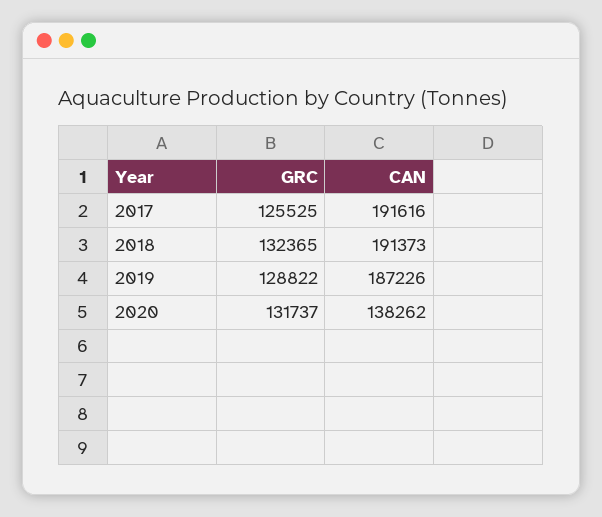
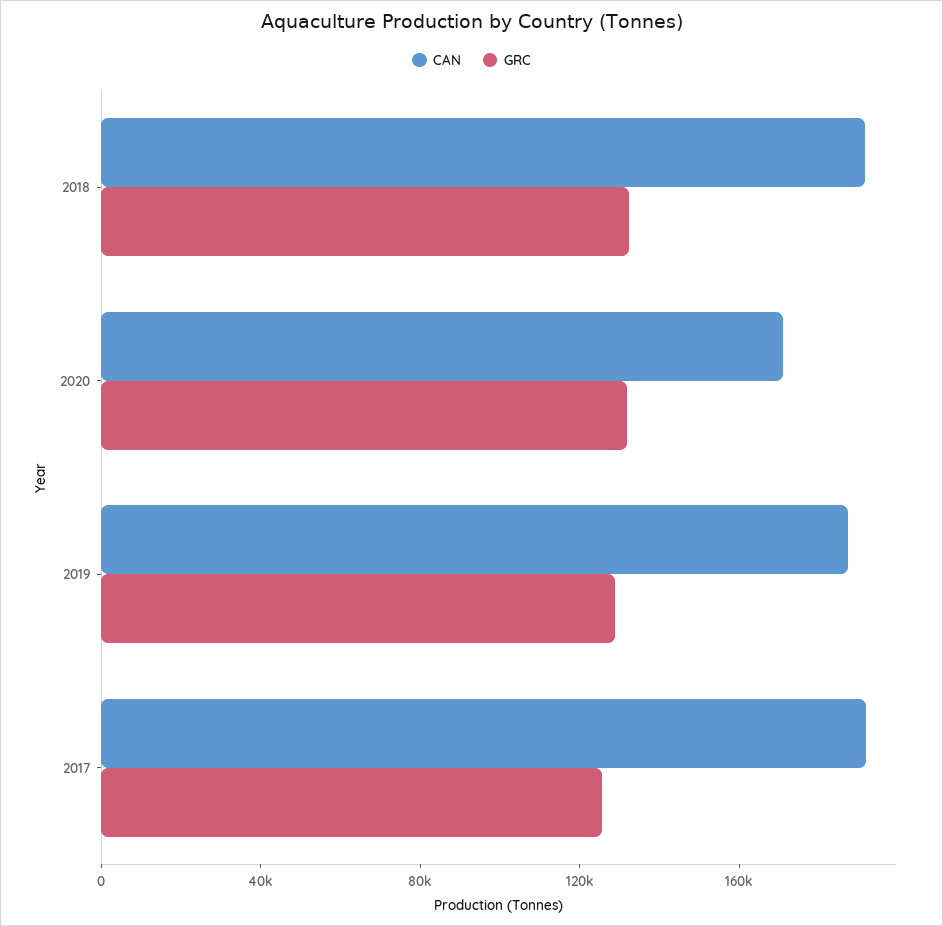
CAN, 2020: 138262 -> 170000

